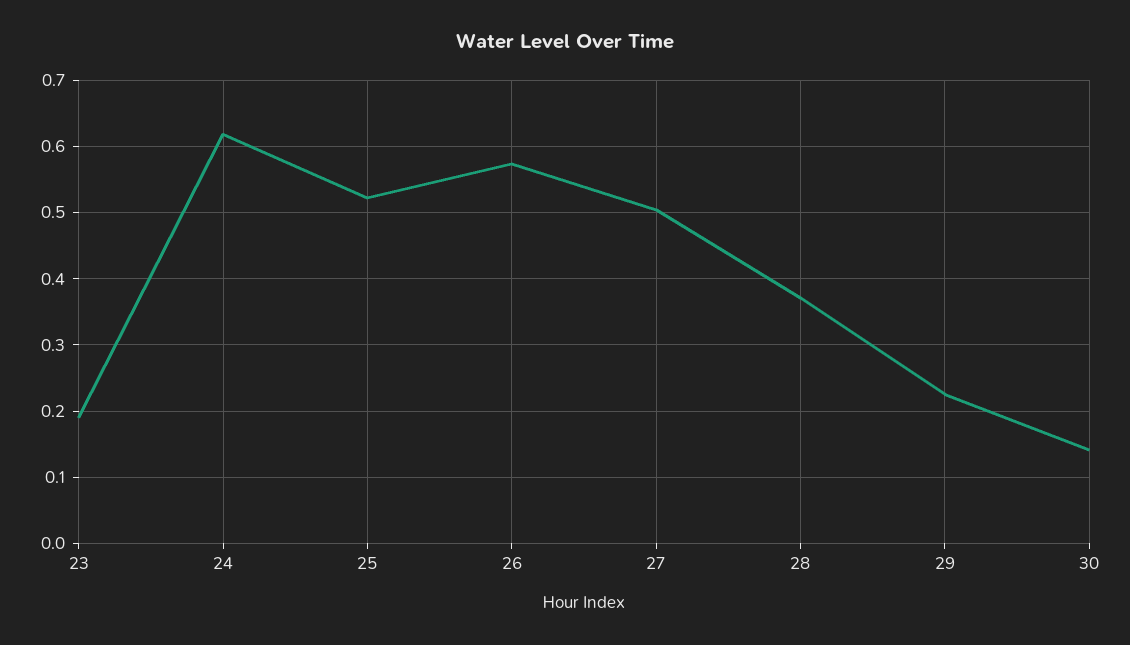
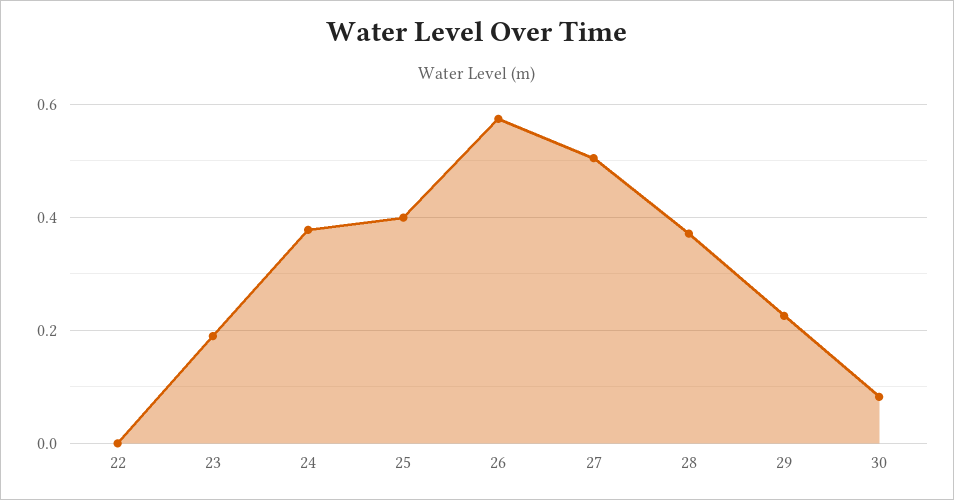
24: 0.62 -> 0.38
25: 0.52 -> 0.4
30: 0.14 -> 0.08
22: none -> 0

